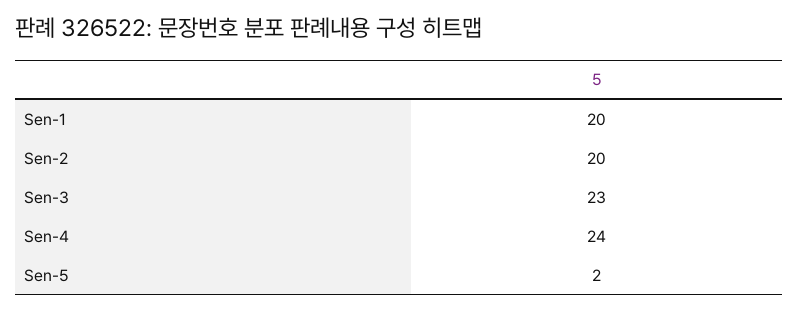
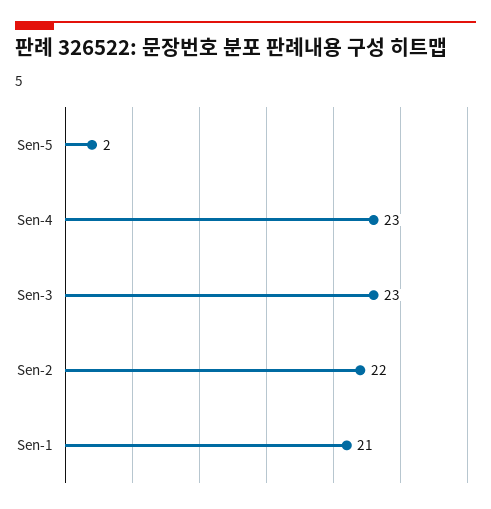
Sen-1: 20 -> 21
Sen-2: 20 -> 22
Sen-4: 24 -> 23

